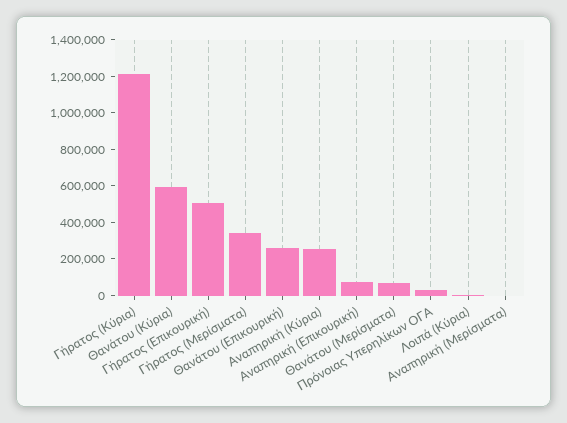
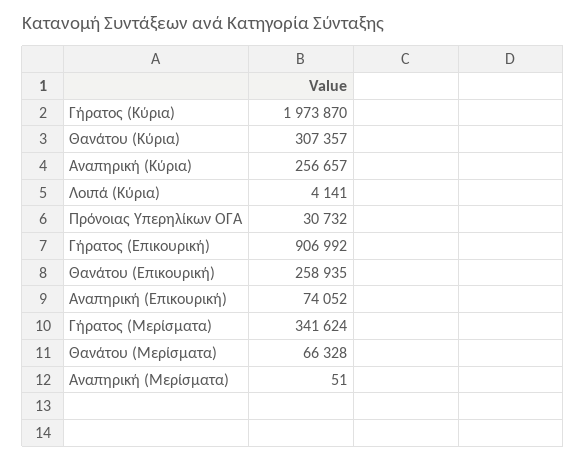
Γήρατος (Κύρια): 1200000 -> 1973870
Θανάτου (Κύρια): 600000 -> 307357
Γήρατος (Επικουρική): 500000 -> 906992

